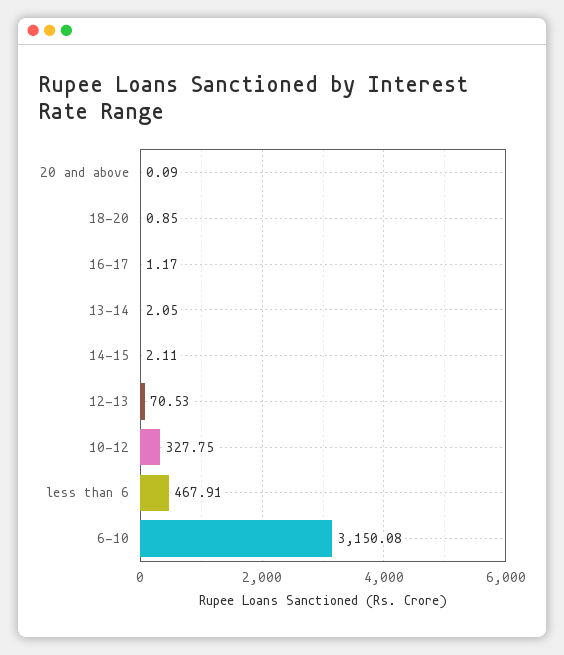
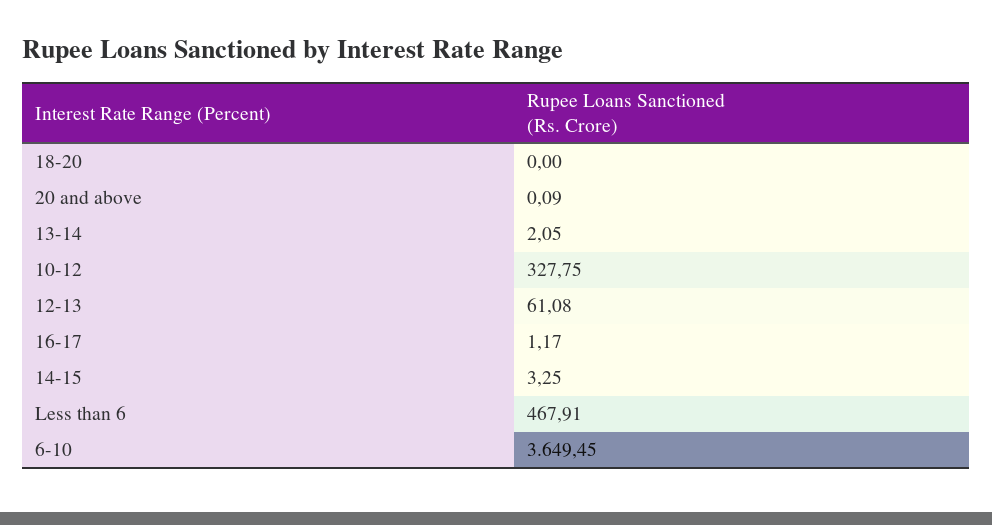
18-20: 0.85 -> 0
14-15: 2.11 -> 3.25
12-13: 70.53 -> 61.08
6-10: 3150.08 -> 3649.45

